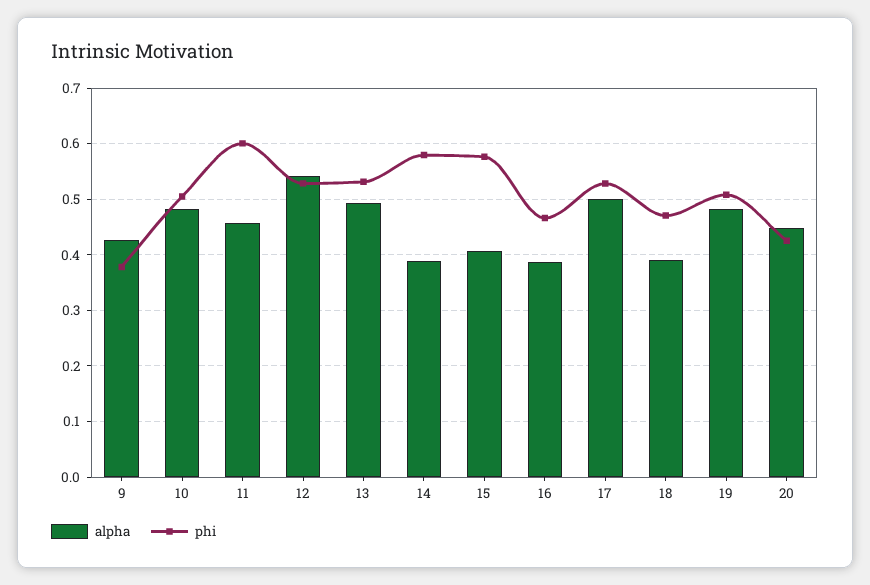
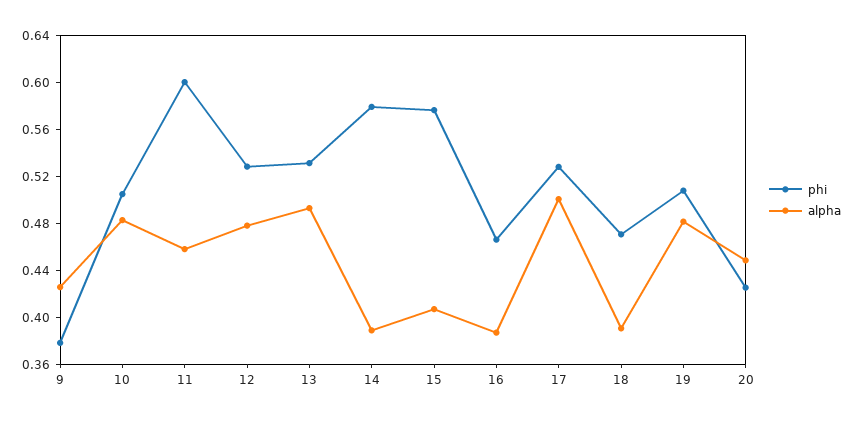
alpha, 12: 0.54 -> 0.48

